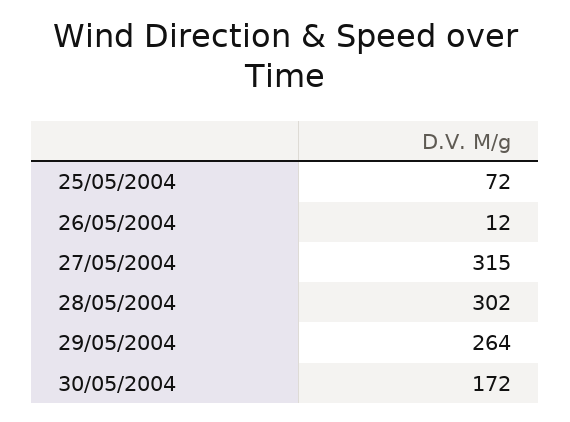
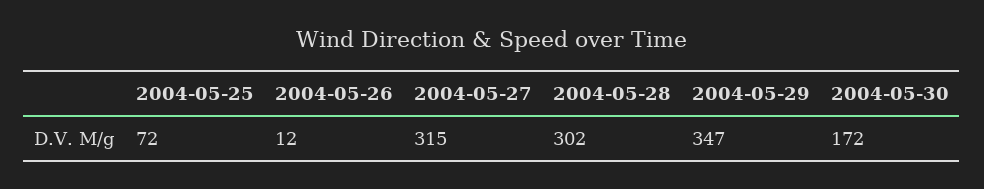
29/05/2004: 264 -> 347

